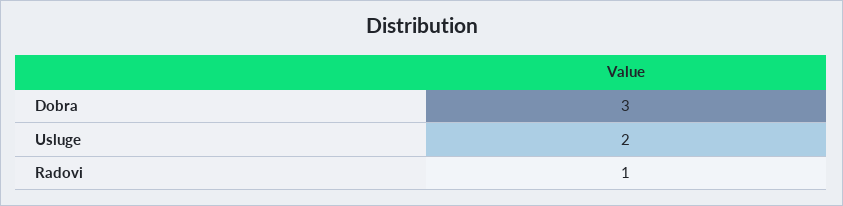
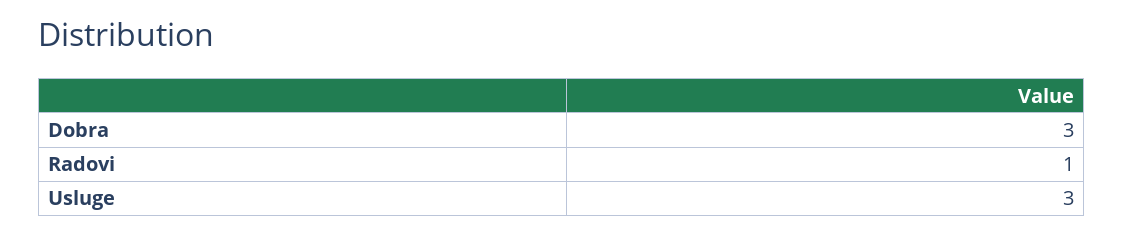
Usluge: 2 -> 3

